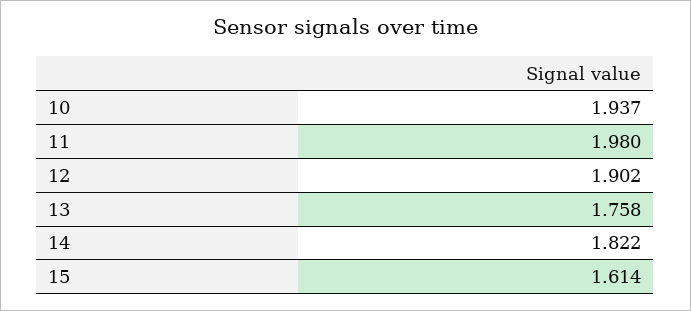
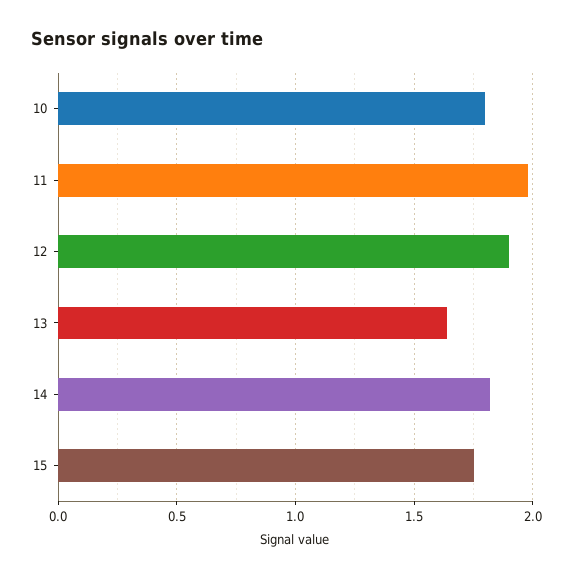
10: 1.937 -> 1.8
13: 1.758 -> 1.65
15: 1.614 -> 1.75

